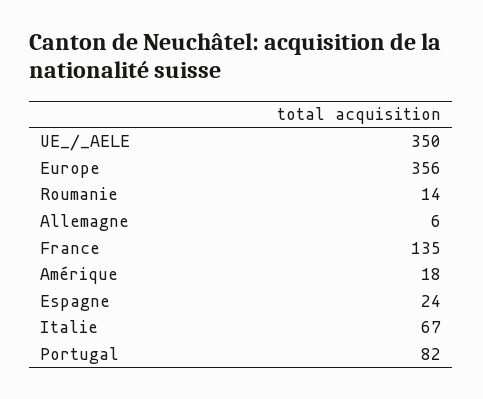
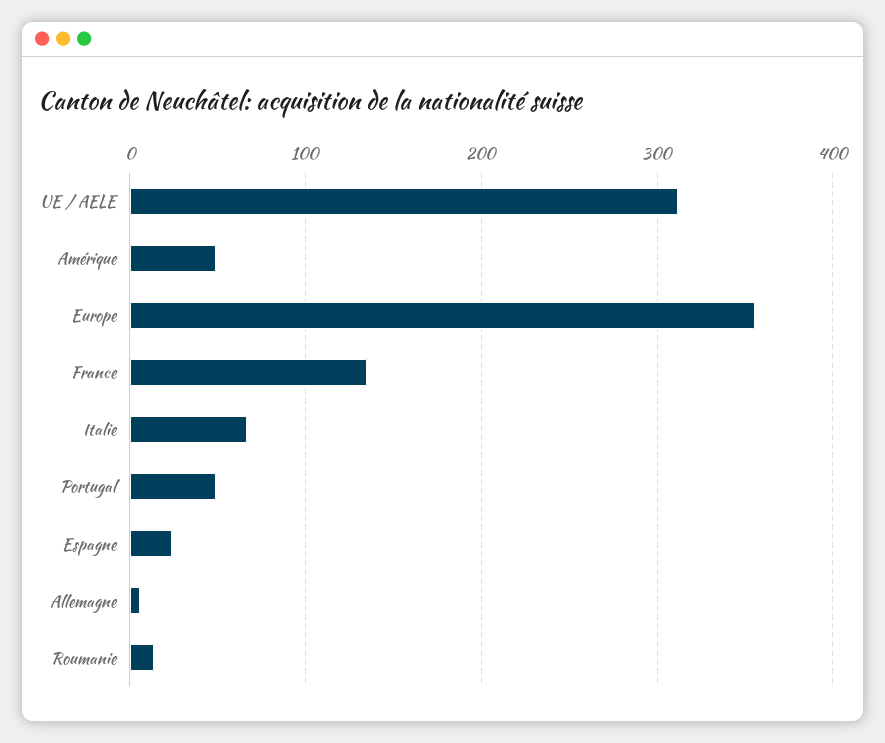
UE_/_AELE: 350 -> 310
Amérique: 18 -> 50
Portugal: 82 -> 50

